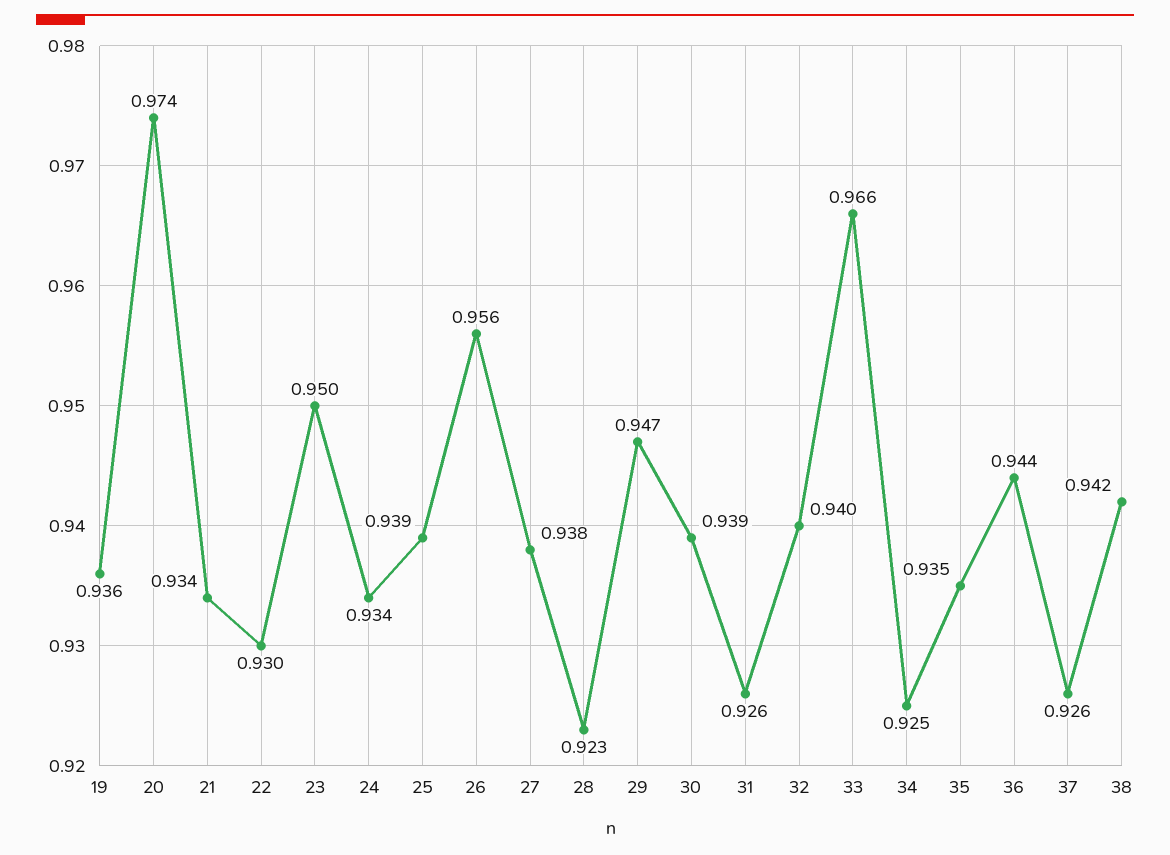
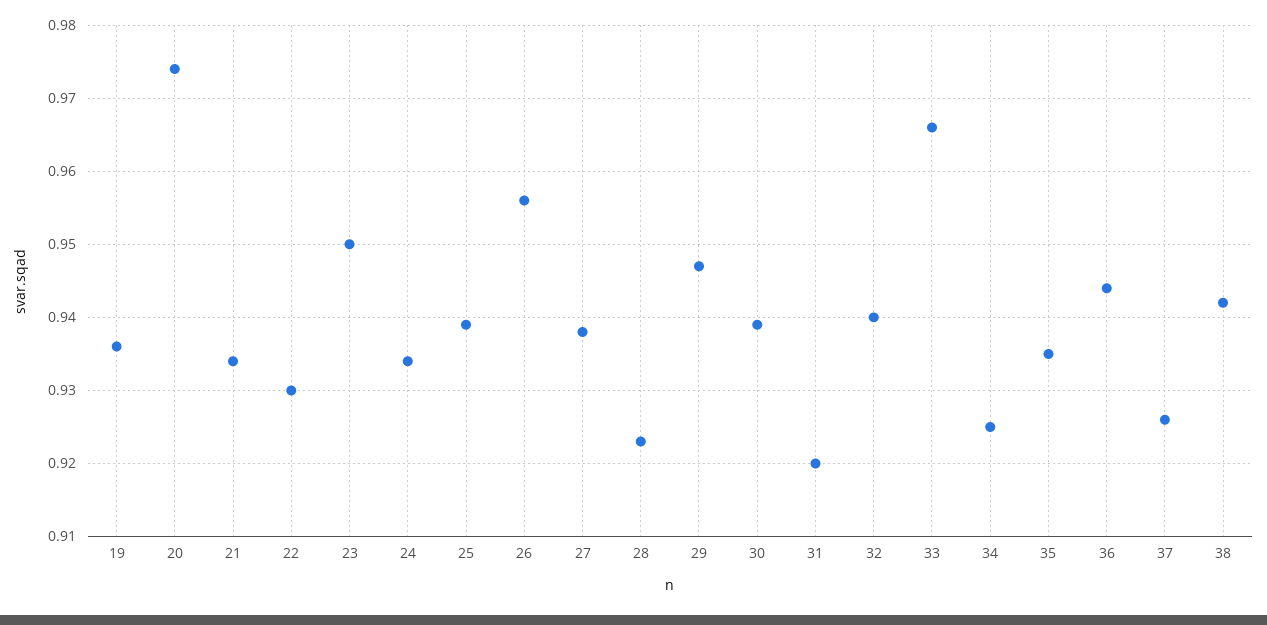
31: 0.926 -> 0.92

